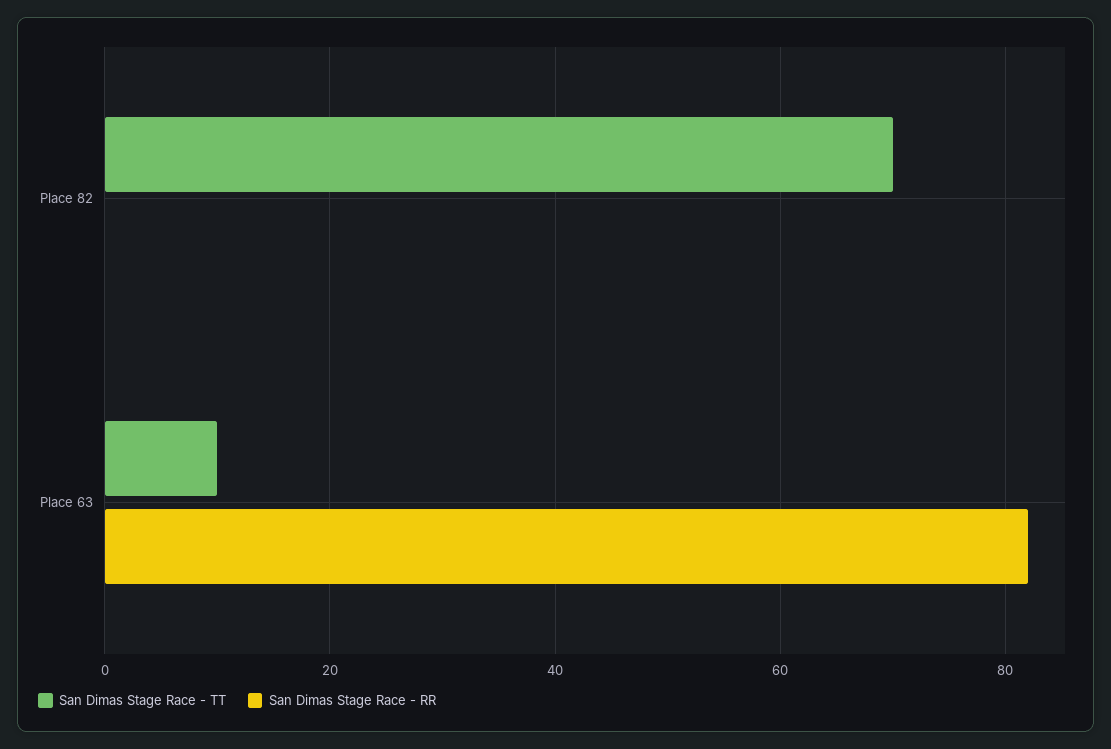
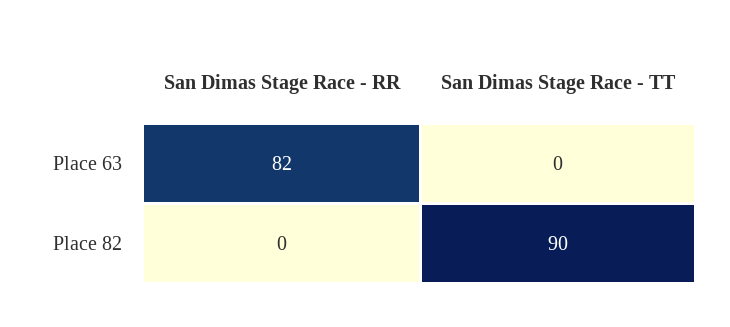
San Dimas Stage Race - TT, Place 82: 70 -> 90
San Dimas Stage Race - TT, Place 63: 10 -> 0

